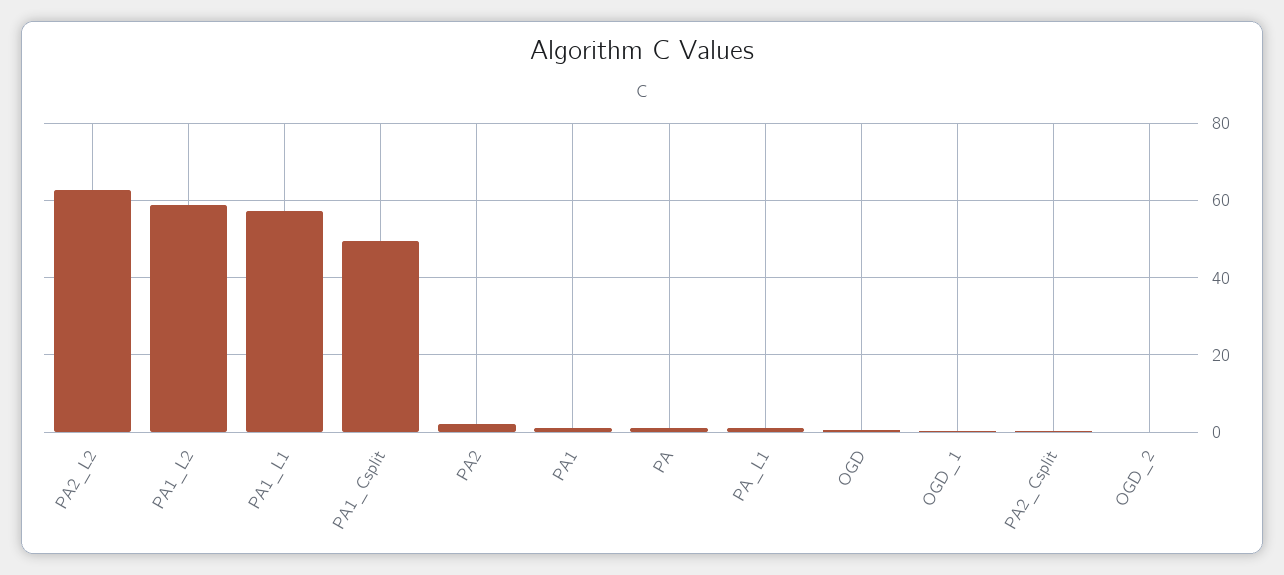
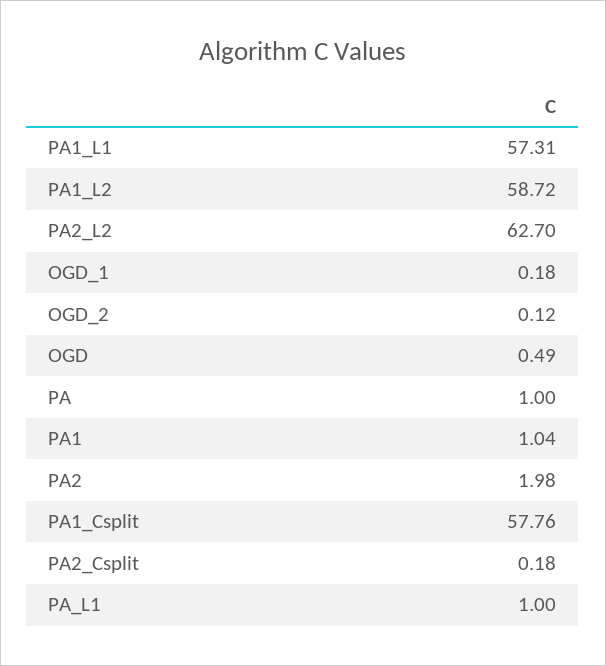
PA1_Csplit: 50 -> 57.76

